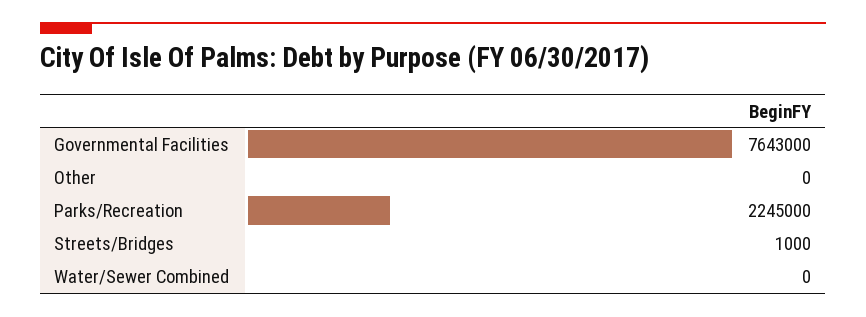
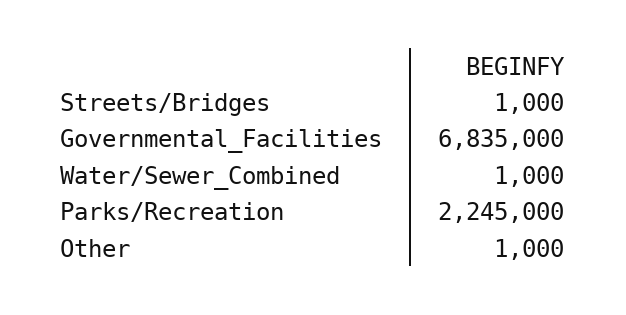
Governmental Facilities: 7643000 -> 6835000
Other: 0 -> 1000
Water/Sewer Combined: 0 -> 1000

